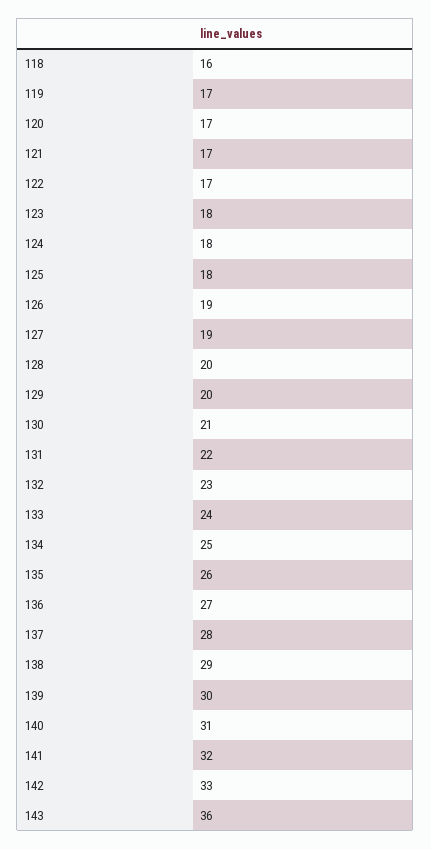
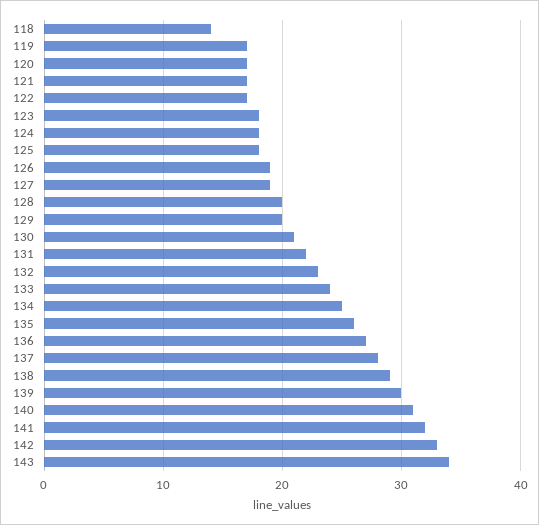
118: 16 -> 14
143: 36 -> 34

